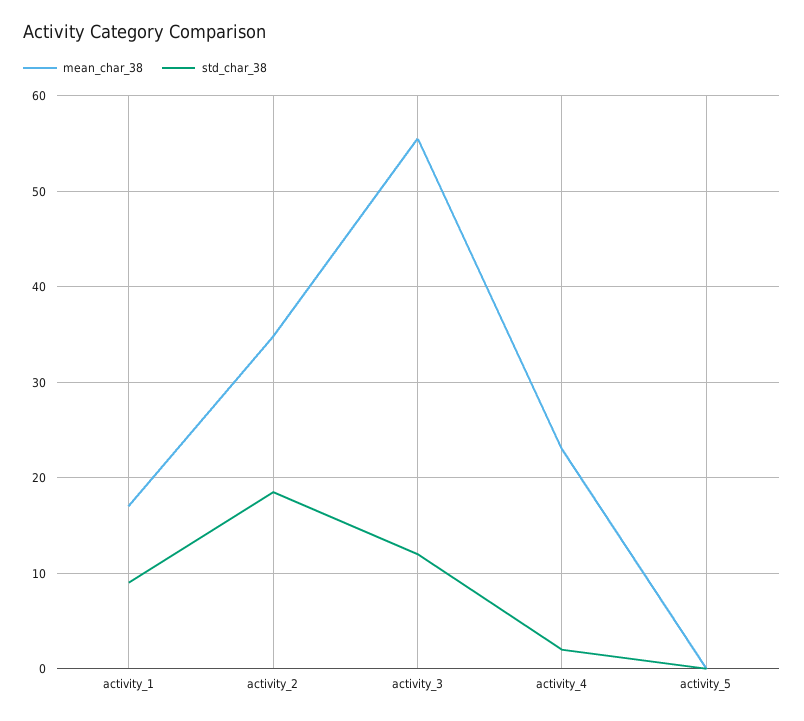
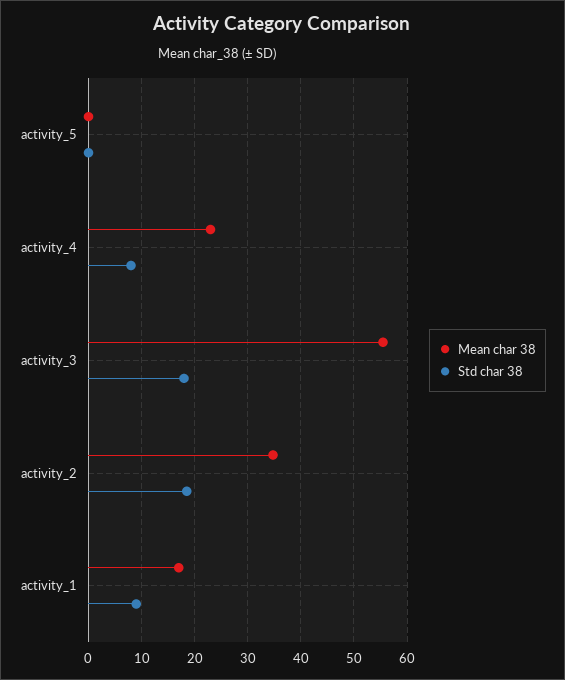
std_char_38, activity_3: 12 -> 18
std_char_38, activity_4: 2 -> 8

